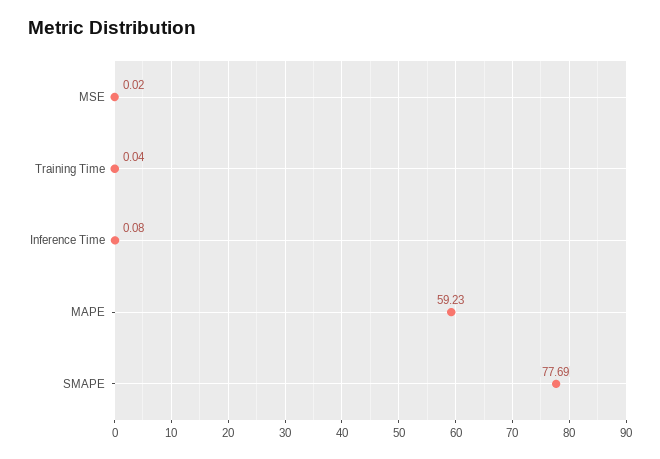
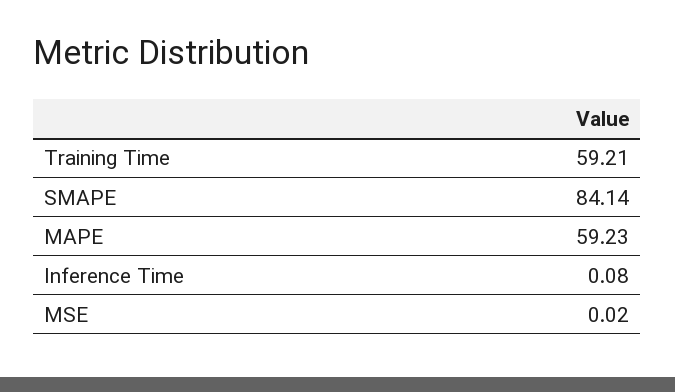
Training Time: 0.04 -> 59.21
SMAPE: 77.69 -> 84.14

